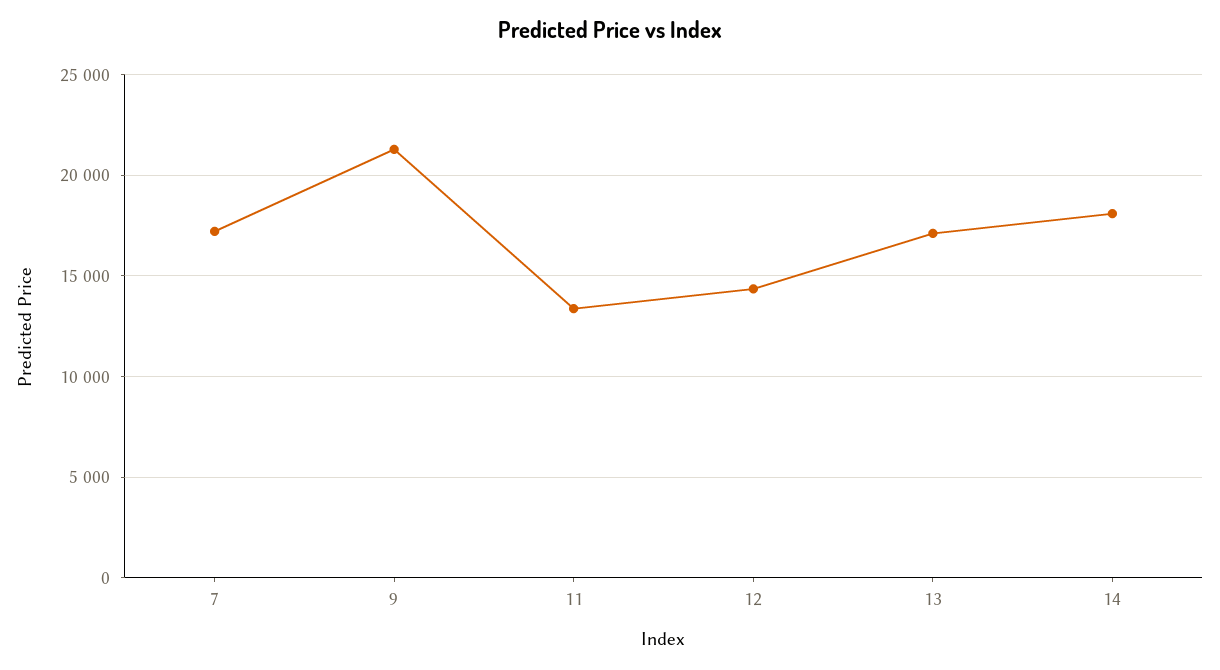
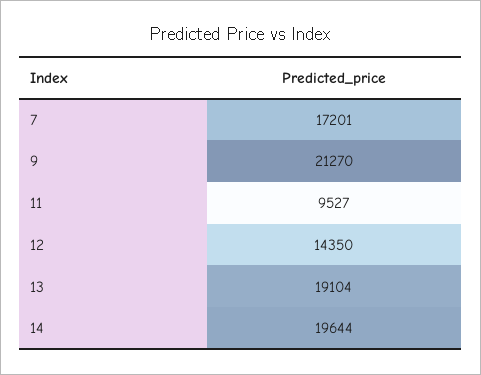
11: 13500 -> 9527
13: 17000 -> 19104
14: 18000 -> 19644

